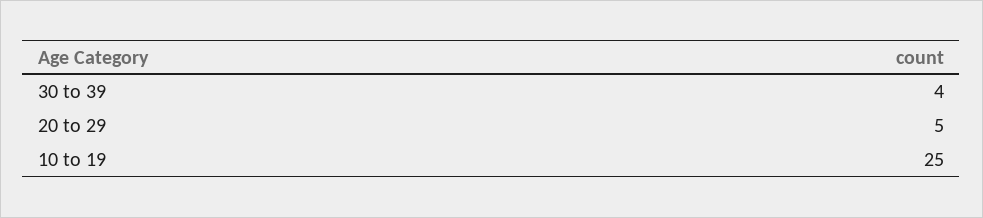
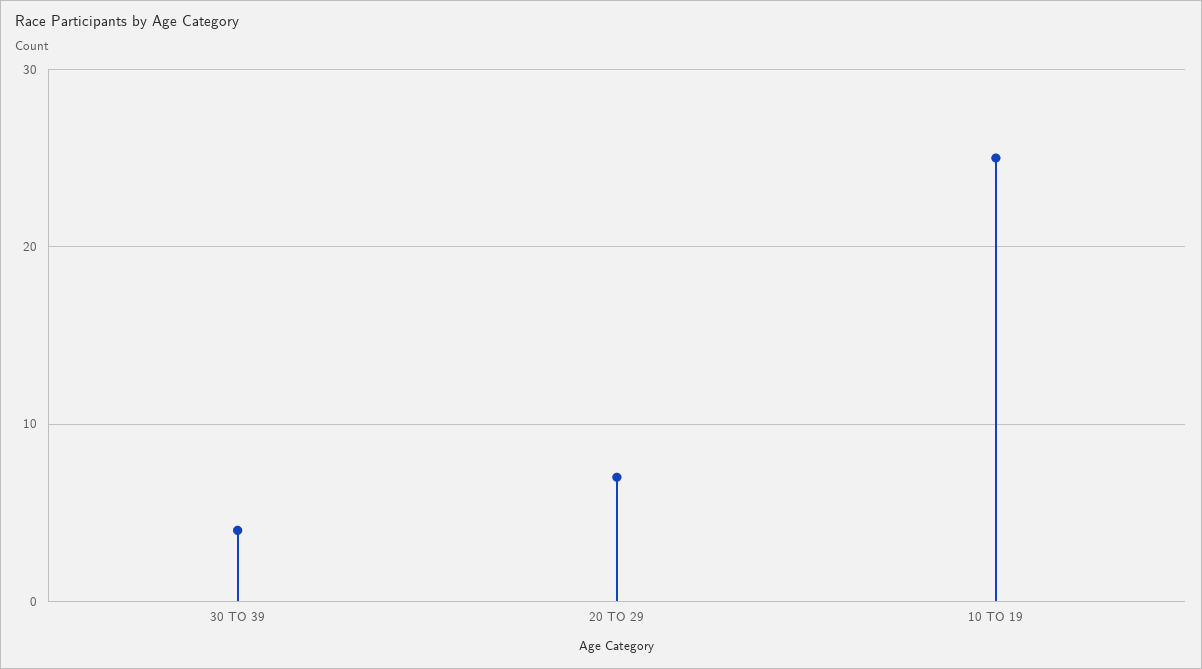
20 to 29: 5 -> 7

